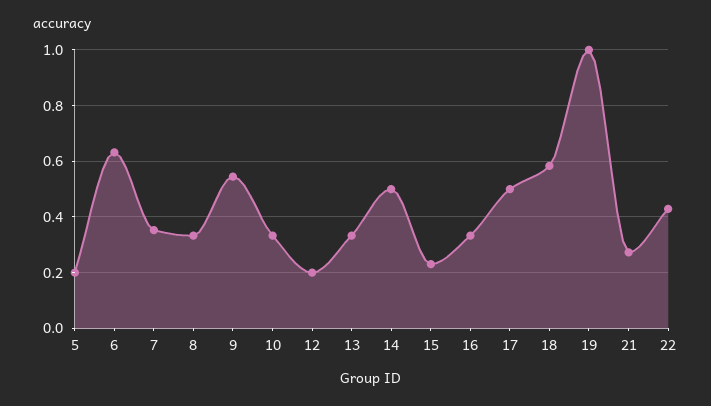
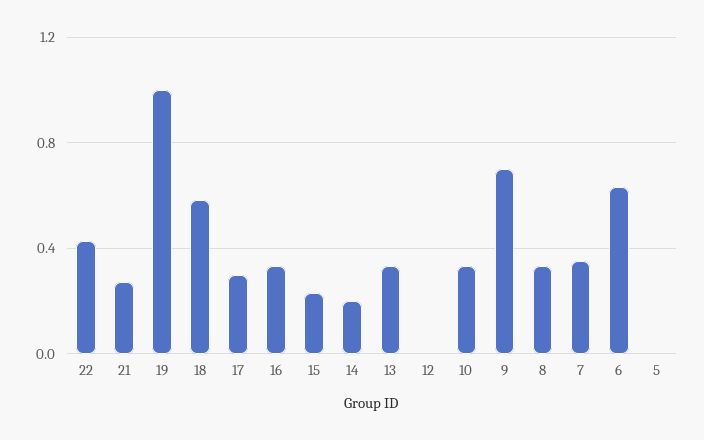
5: 0.2 -> 0
9: 0.55 -> 0.7
12: 0.2 -> 0
14: 0.5 -> 0.2
17: 0.5 -> 0.3

